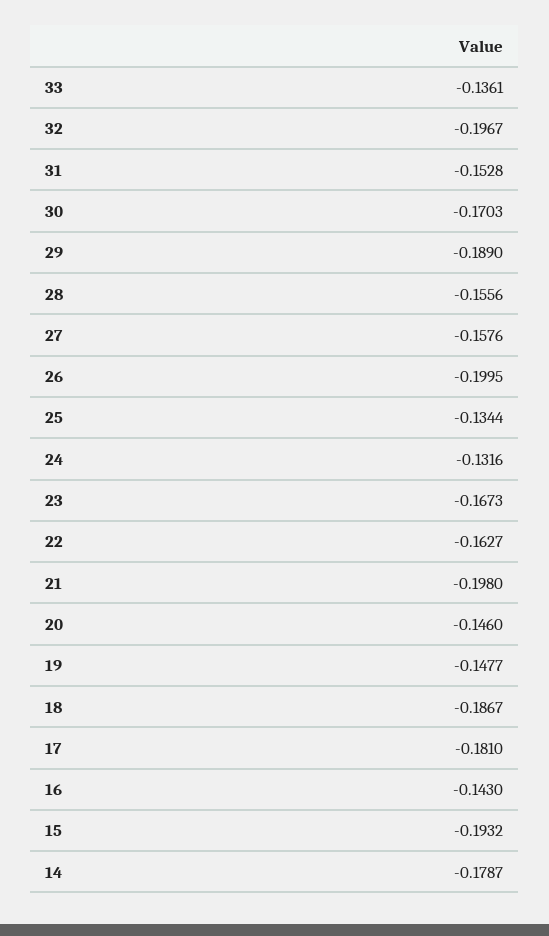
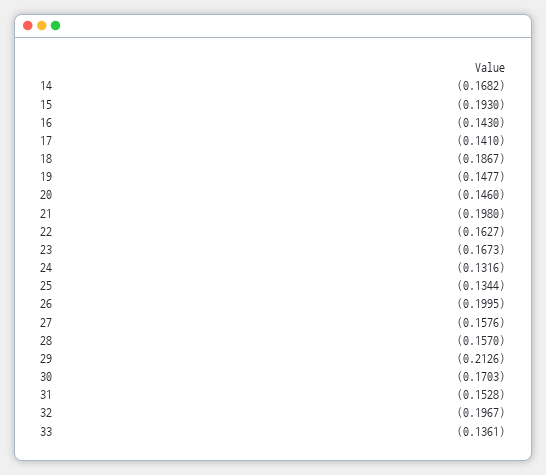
29: -0.189 -> -0.2126
28: -0.1556 -> -0.157
17: -0.181 -> -0.141
15: -0.1932 -> -0.193
14: -0.1787 -> -0.1682

